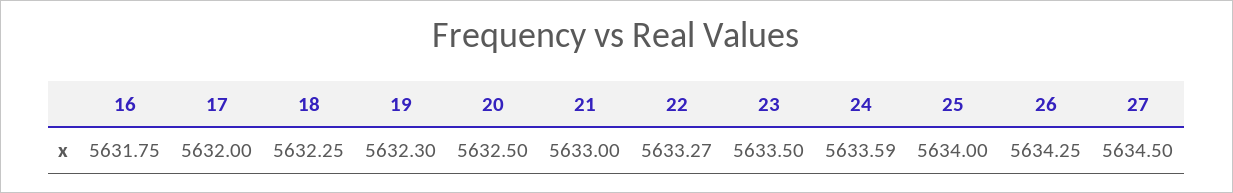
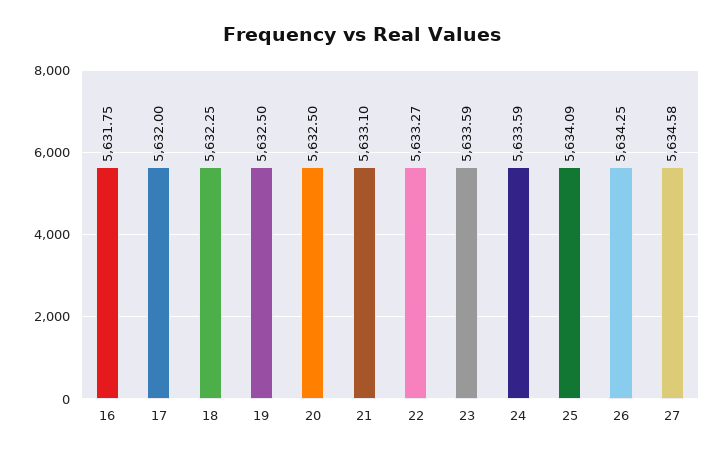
19: 5632.3 -> 5632.5
21: 5633 -> 5633.1
23: 5633.5 -> 5633.59
25: 5634 -> 5634.09
27: 5634.5 -> 5634.58

